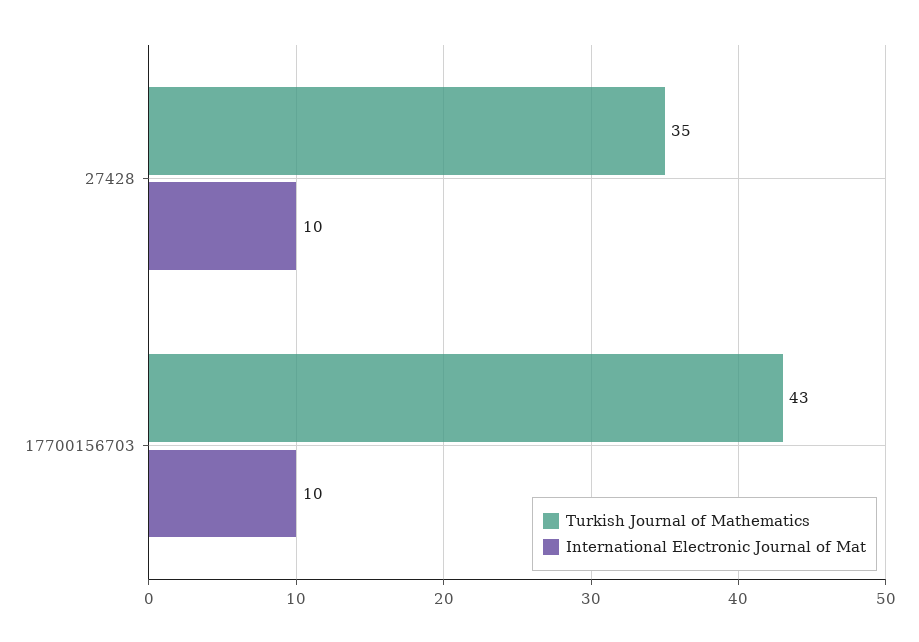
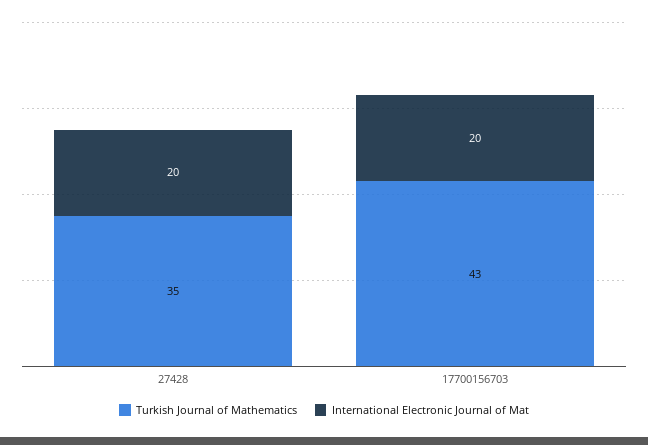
International Electronic Journal of Mat, 27428: 10 -> 20
International Electronic Journal of Mat, 17700156703: 10 -> 20

